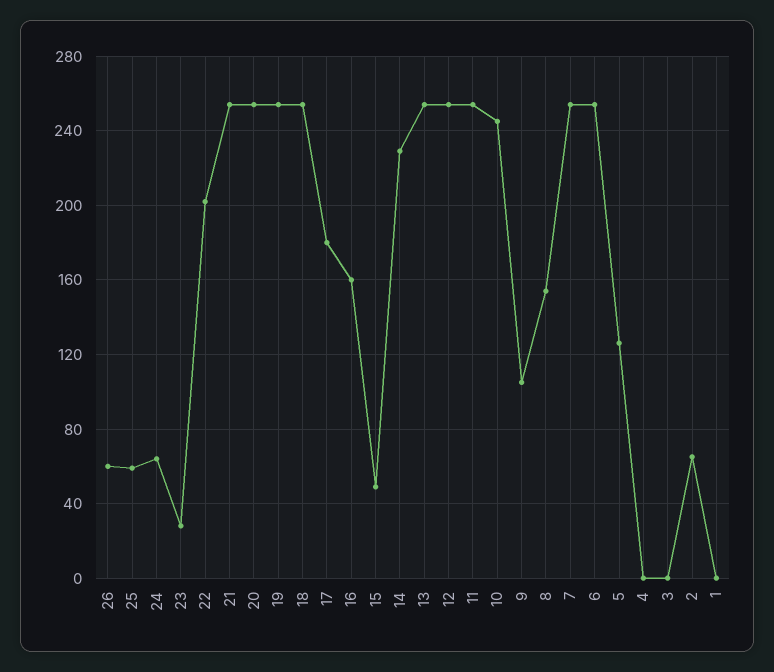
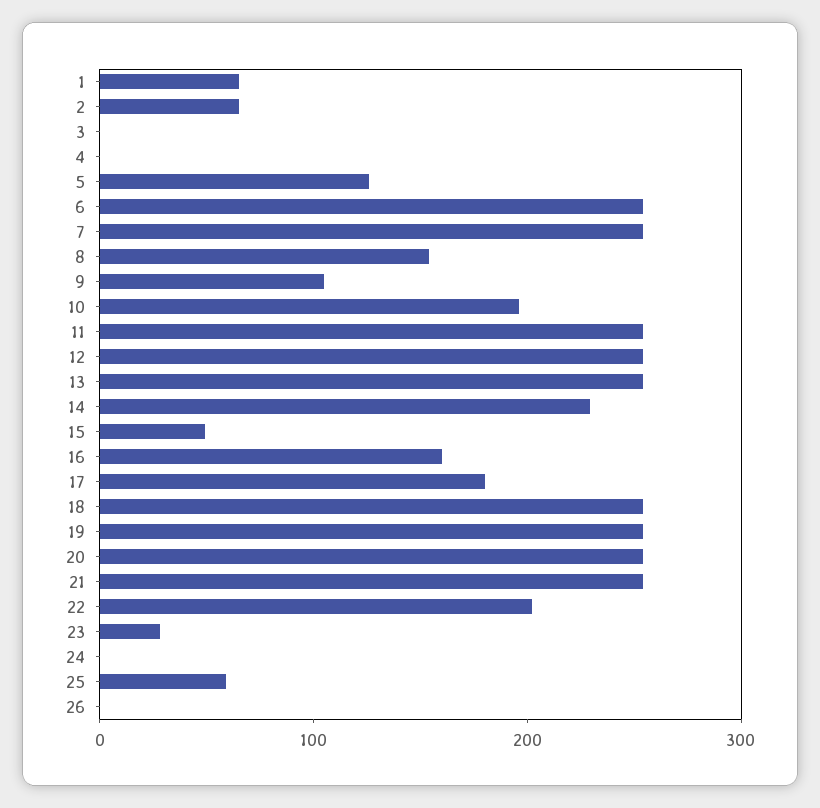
26: 60 -> 0
24: 65 -> 0
10: 245 -> 200
1: 0 -> 60

